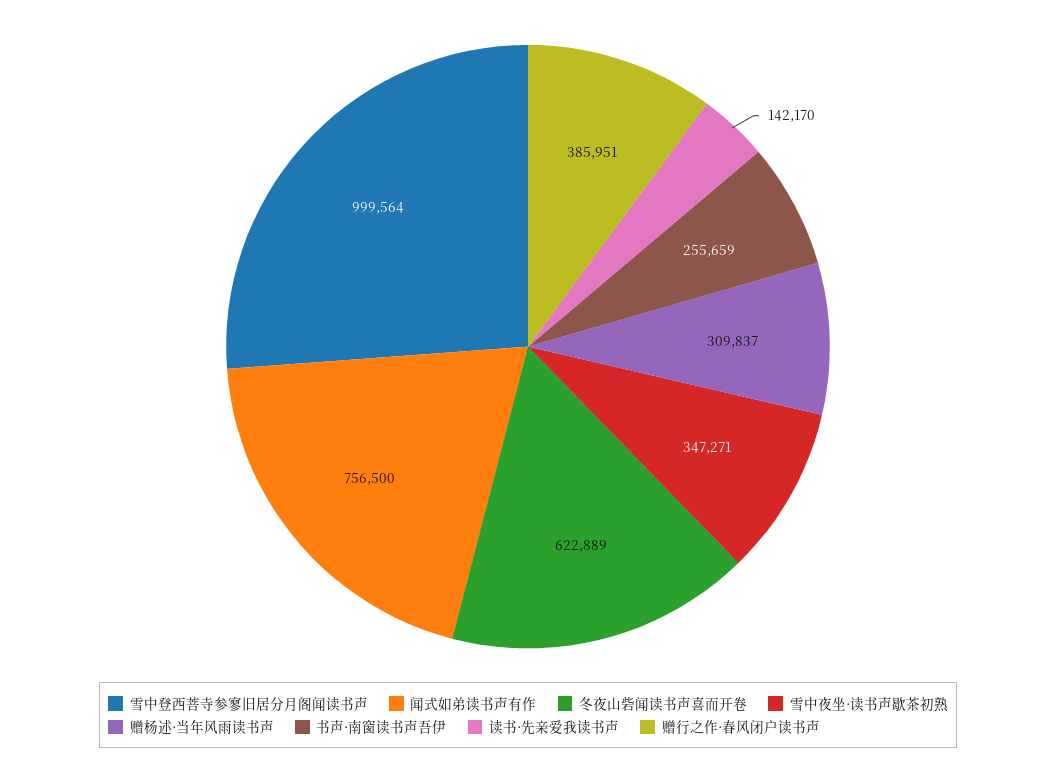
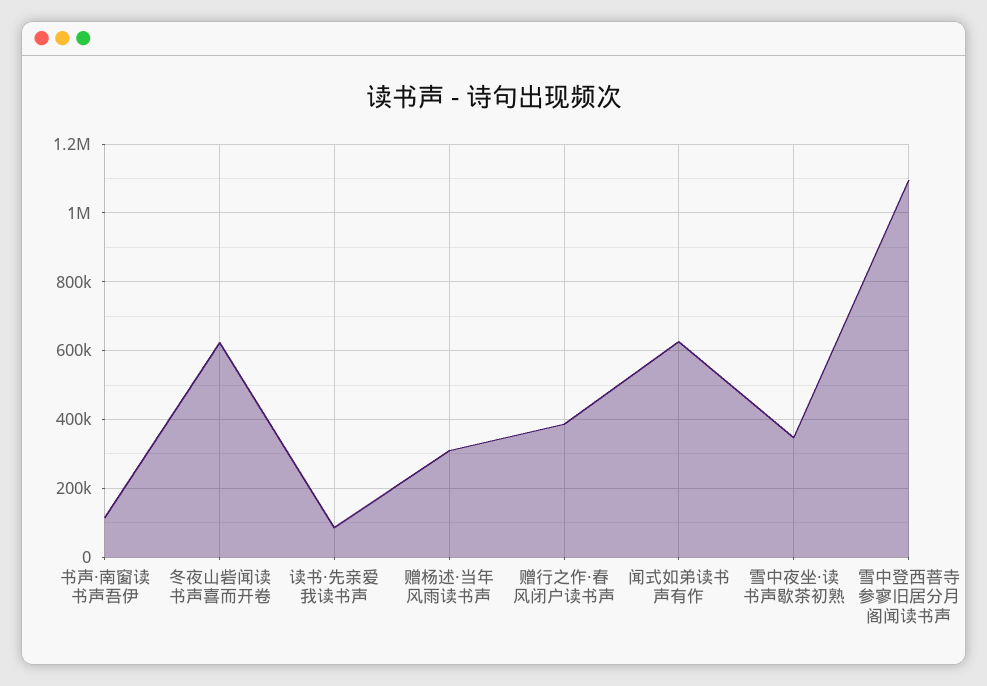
雪中登西菩寺参寥旧居分月阁闻读书声: 999564 -> 1100000
闻式如弟读书声有作: 756500 -> 620000
书声·南窗读书声吾伊: 255659 -> 120000
读书·先亲爱我读书声: 142170 -> 80000

